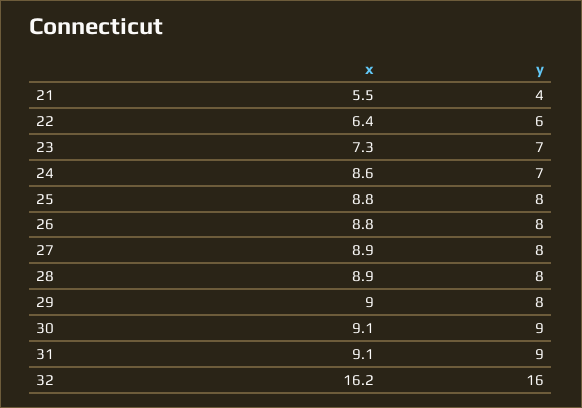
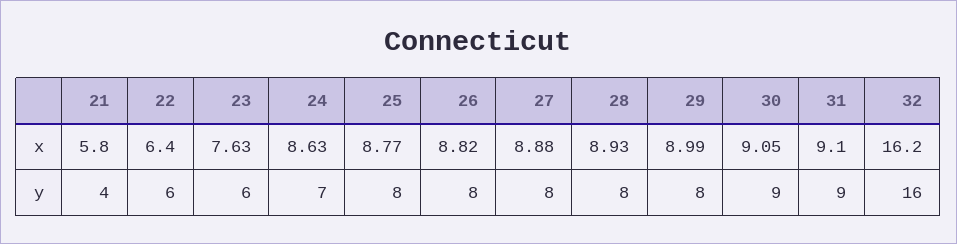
x, 21: 5.5 -> 5.8
x, 23: 7.3 -> 7.63
y, 23: 7 -> 6

